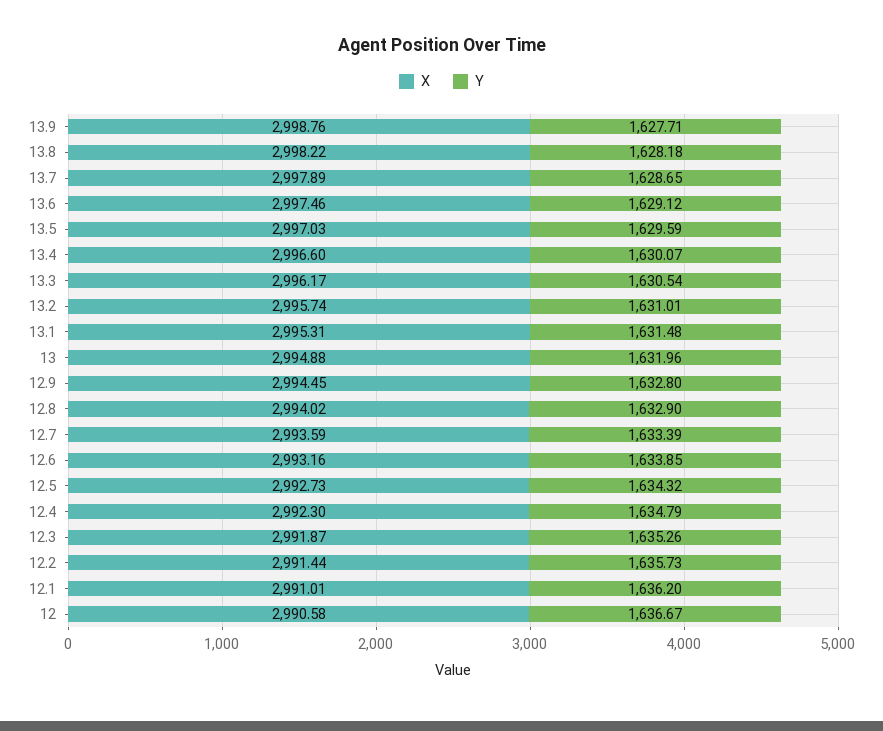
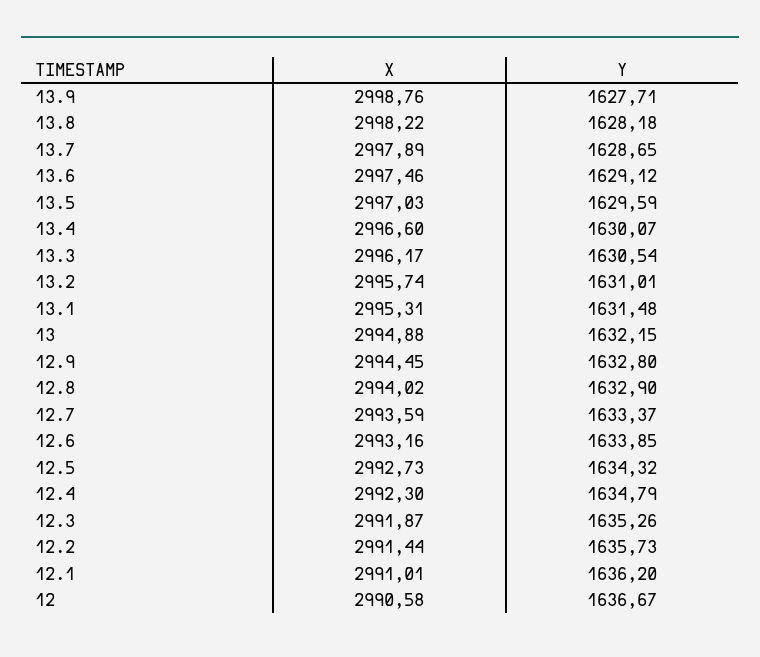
Y, 13: 1631.96 -> 1632.15
Y, 12.7: 1633.39 -> 1633.37

